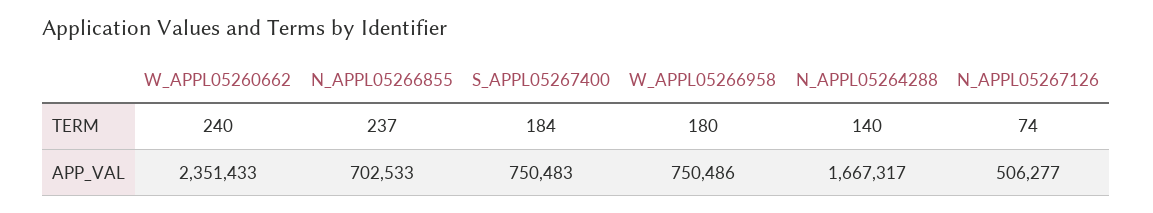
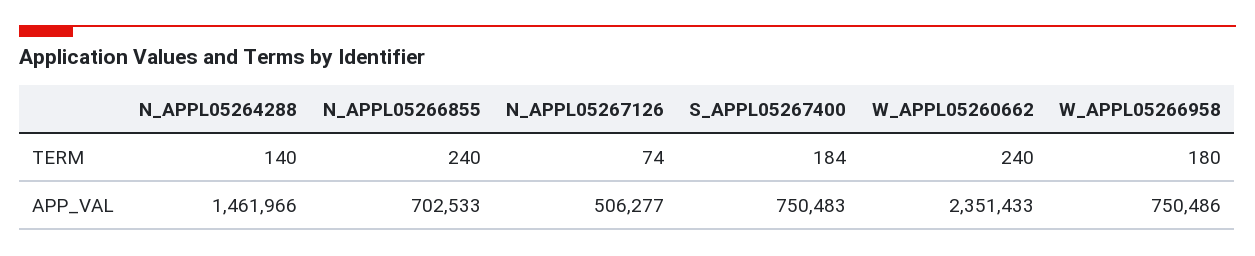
N_APPL05266855, TERM: 237 -> 240
N_APPL05264288, APP_VAL: 1667317 -> 1461966

